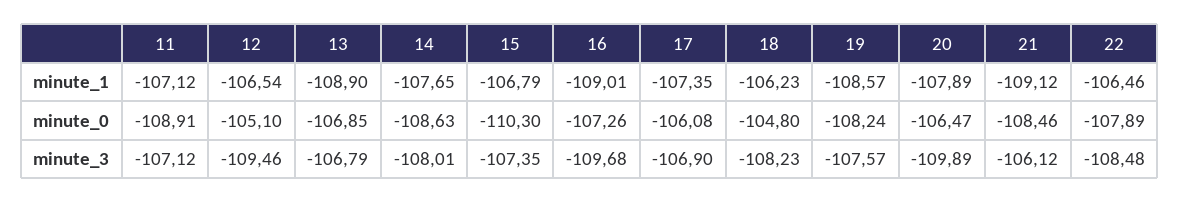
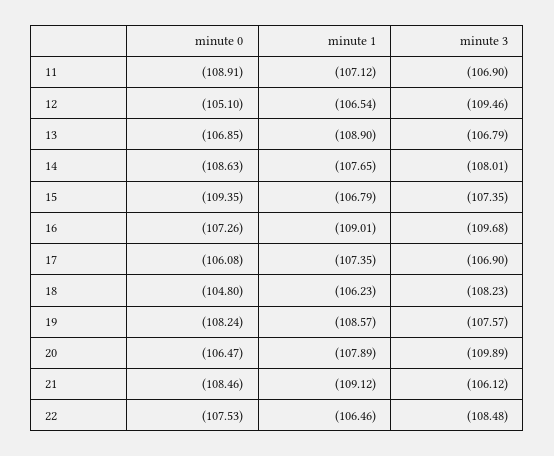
15, minute_0: -110.3 -> -109.35
22, minute_0: -107.89 -> -107.53
11, minute_3: -107.12 -> -106.9

